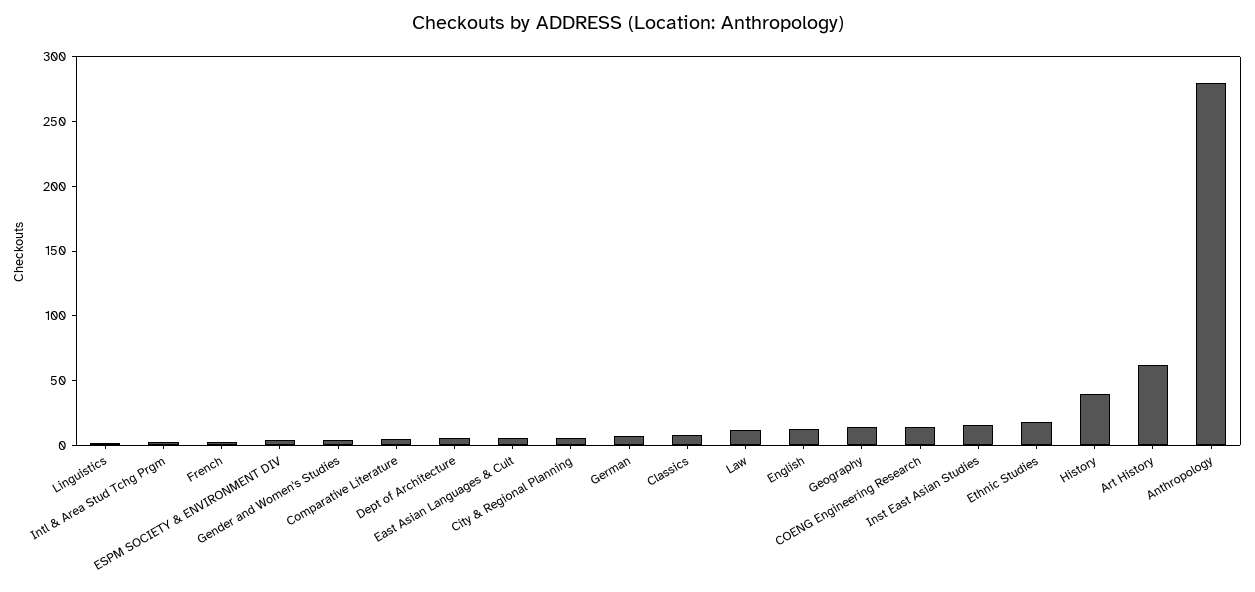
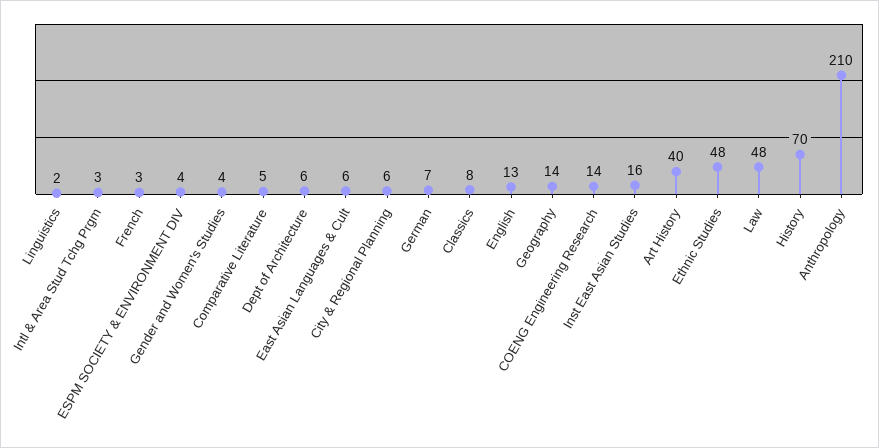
Law: 10 -> 48
Ethnic Studies: 20 -> 48
History: 40 -> 70
Art History: 60 -> 40
Anthropology: 280 -> 210

